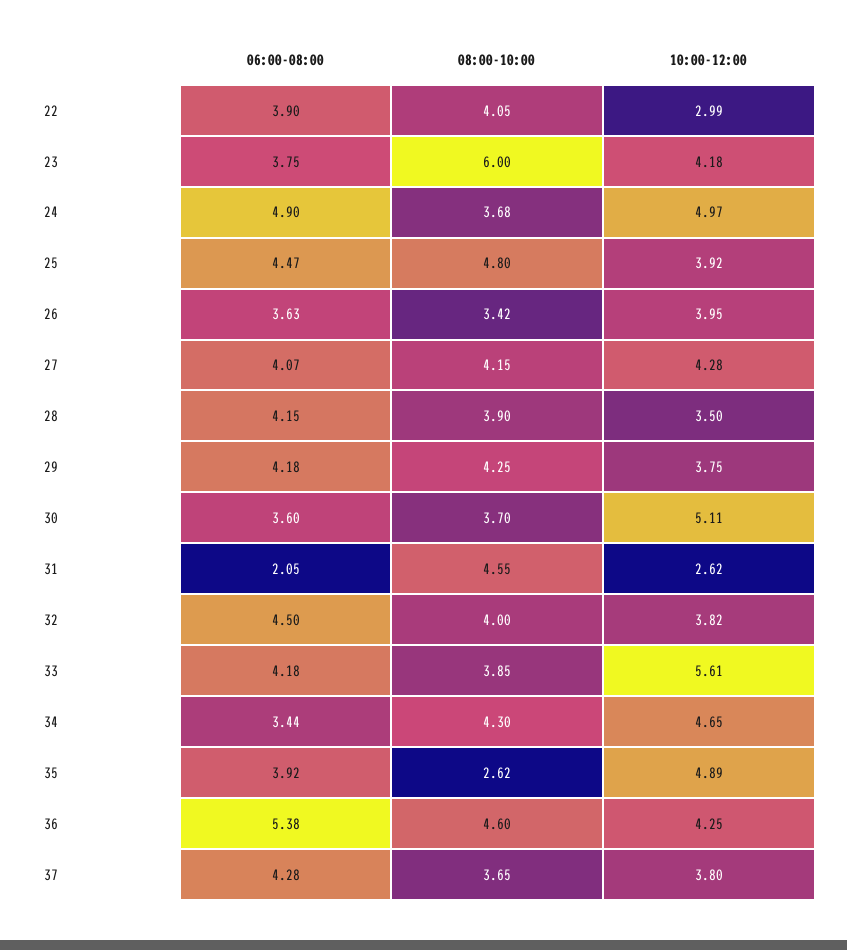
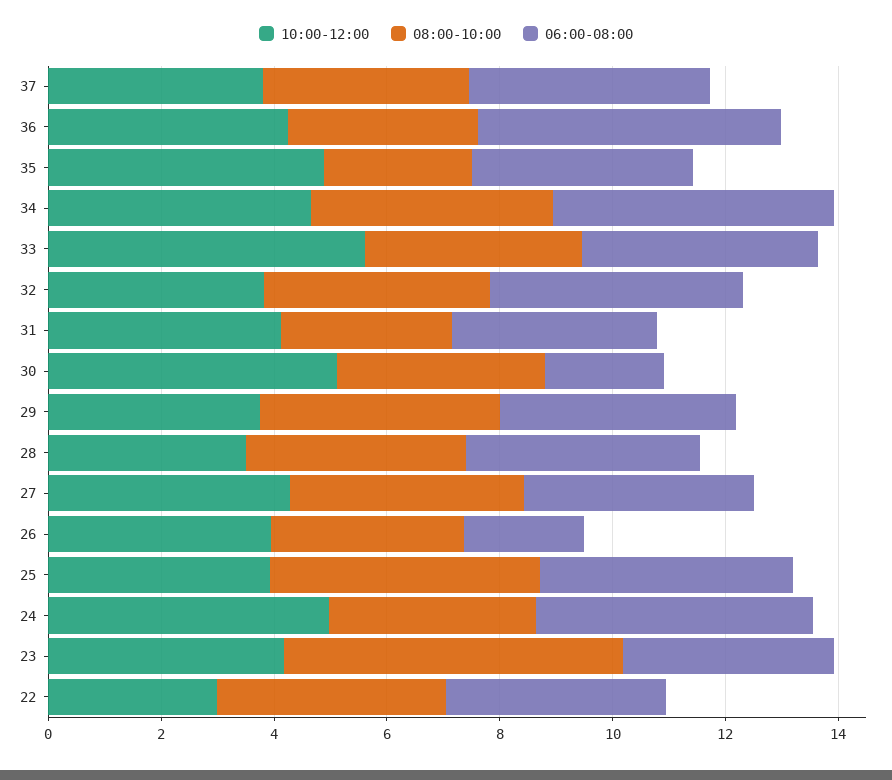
06:00-08:00, 26: 3.63 -> 2
06:00-08:00, 30: 3.6 -> 2
06:00-08:00, 31: 2.05 -> 3.5
08:00-10:00, 31: 4.55 -> 3
10:00-12:00, 31: 2.62 -> 4
06:00-08:00, 34: 3.44 -> 5
08:00-10:00, 36: 4.6 -> 3.5

